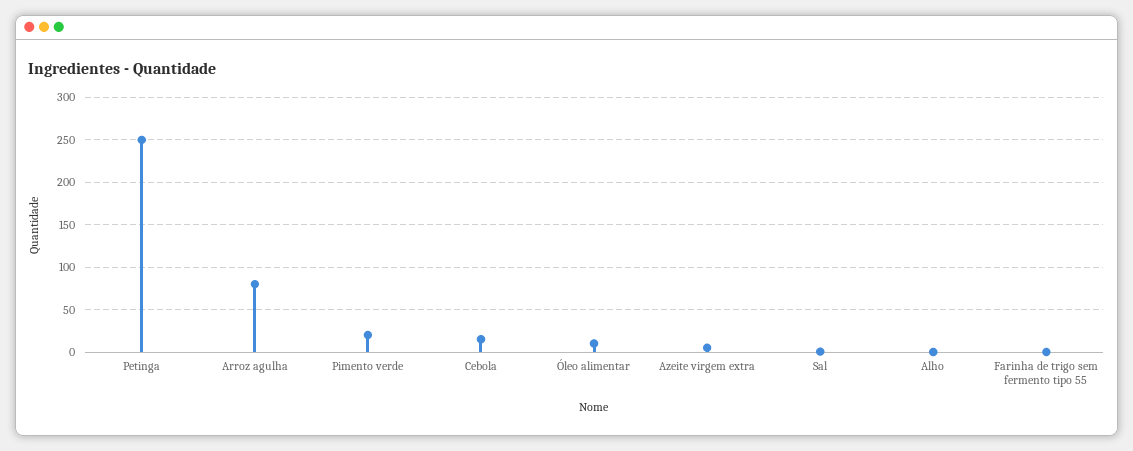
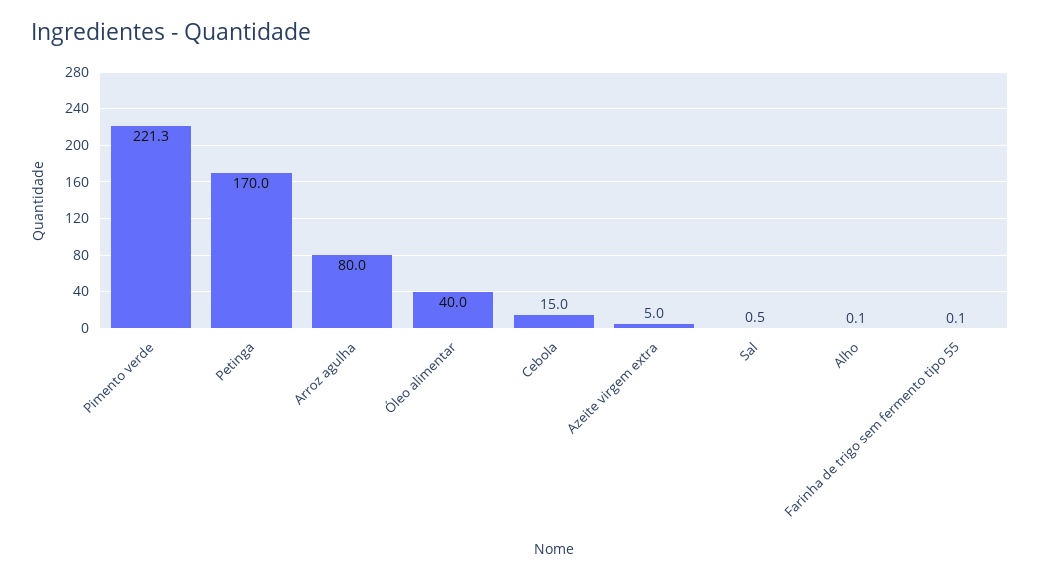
Petinga: 250 -> 170
Pimento verde: 20 -> 221.3
Óleo alimentar: 10 -> 40

